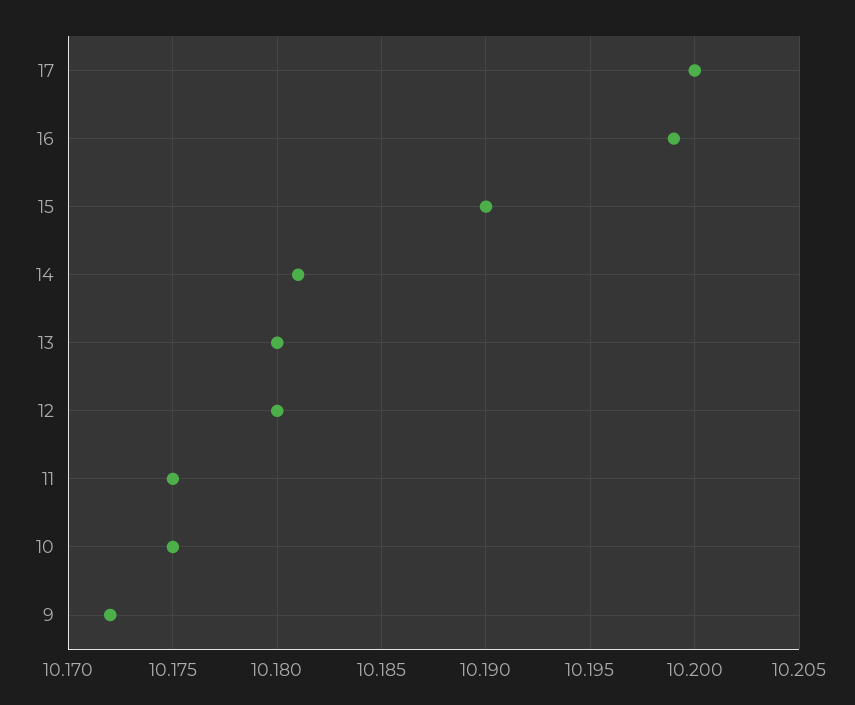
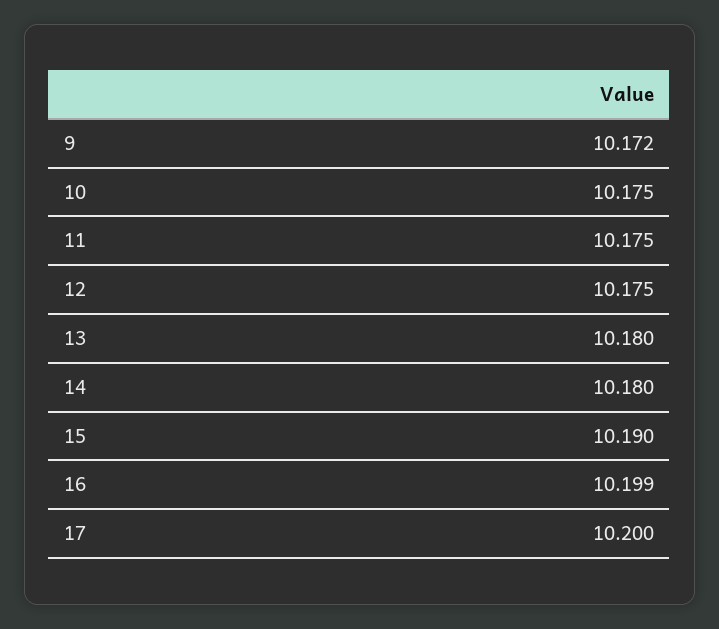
14: 10.181 -> 10.18
12: 10.18 -> 10.175

